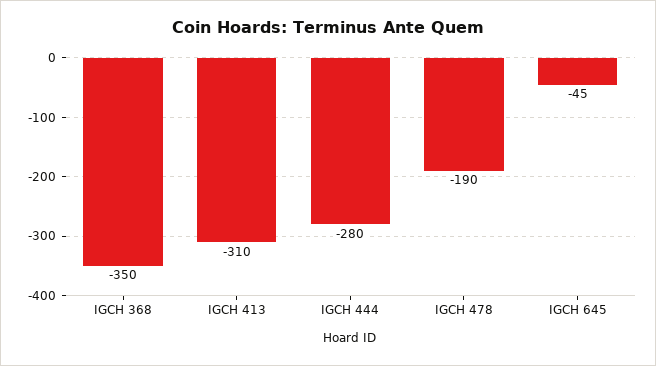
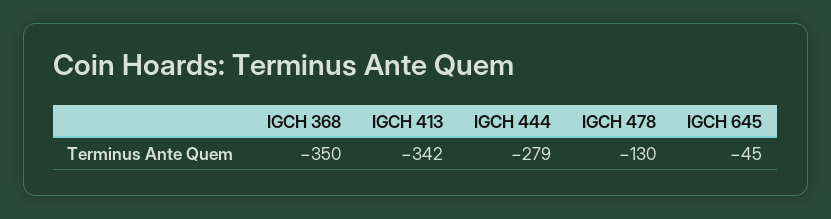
IGCH 413: -310 -> -342
IGCH 444: -280 -> -279
IGCH 478: -190 -> -130

